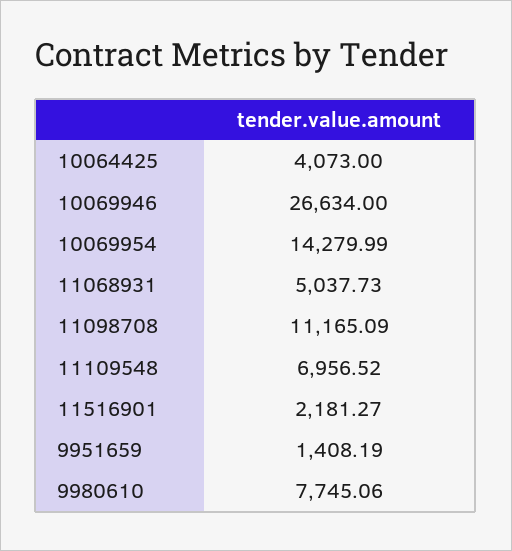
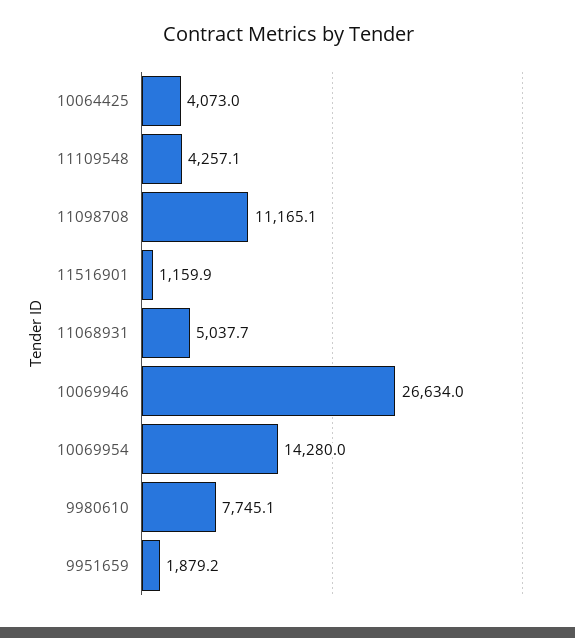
11109548: 6956.52 -> 4257.1
11516901: 2181.27 -> 1159.9
9951659: 1408.19 -> 1879.2

